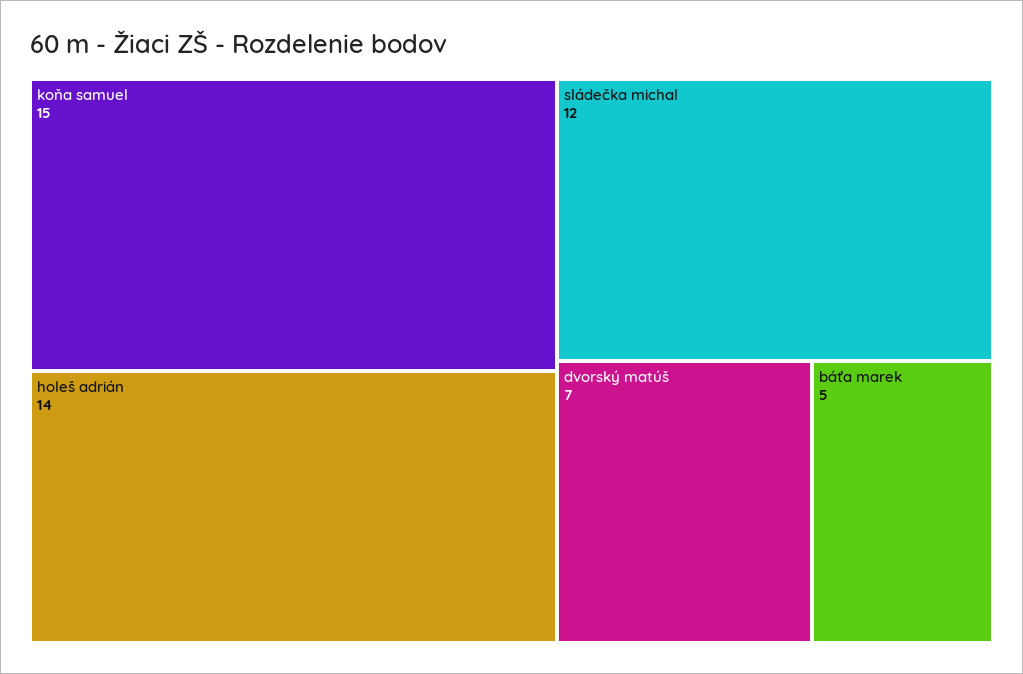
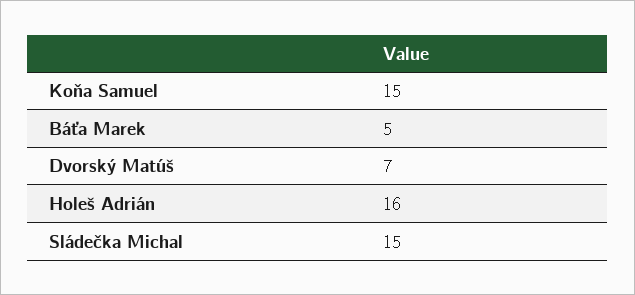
holeš adrián: 14 -> 16
sládečka michal: 12 -> 15

